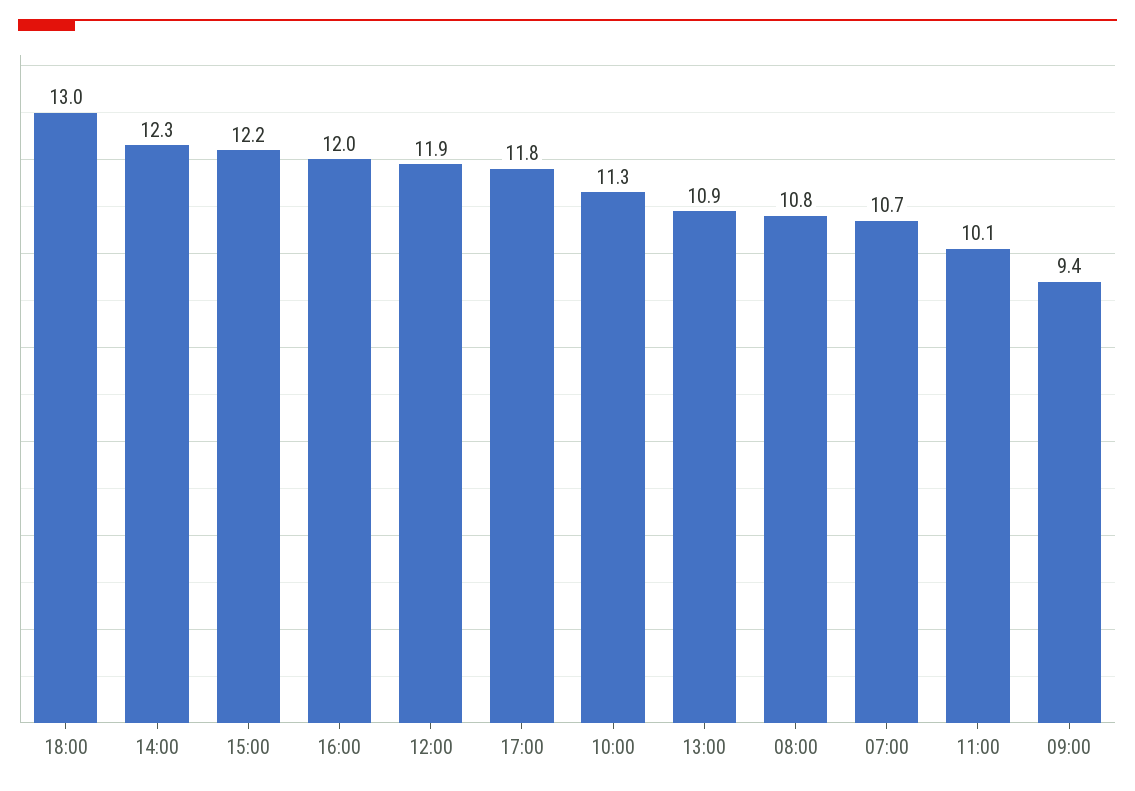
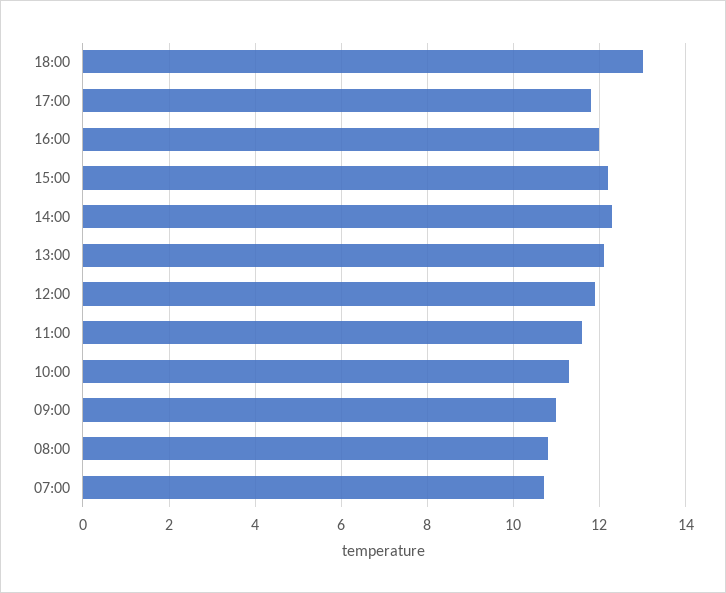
13:00: 10.9 -> 12
11:00: 10.1 -> 11.5
09:00: 9.4 -> 11

